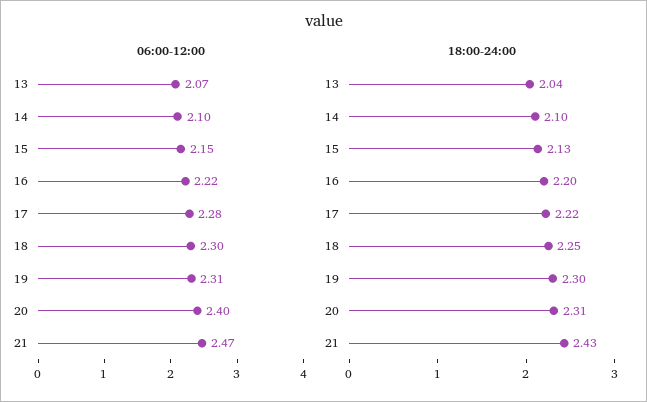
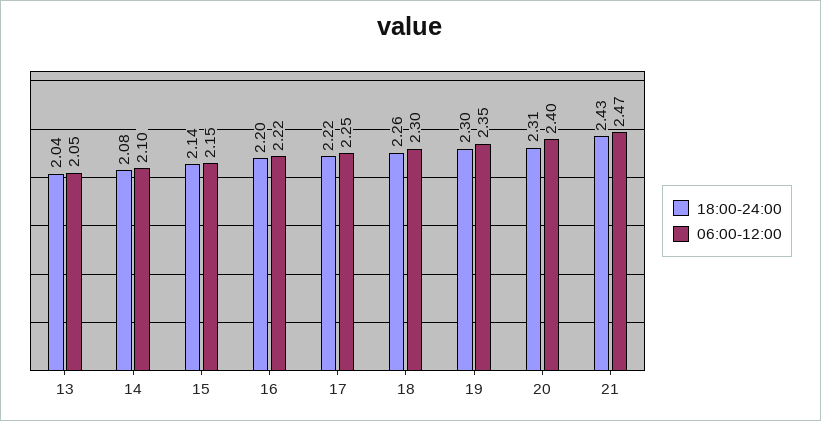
06:00-12:00, 13: 2.07 -> 2.05
06:00-12:00, 17: 2.28 -> 2.25
06:00-12:00, 19: 2.31 -> 2.35
18:00-24:00, 14: 2.1 -> 2.08
18:00-24:00, 15: 2.13 -> 2.14
18:00-24:00, 18: 2.25 -> 2.26

